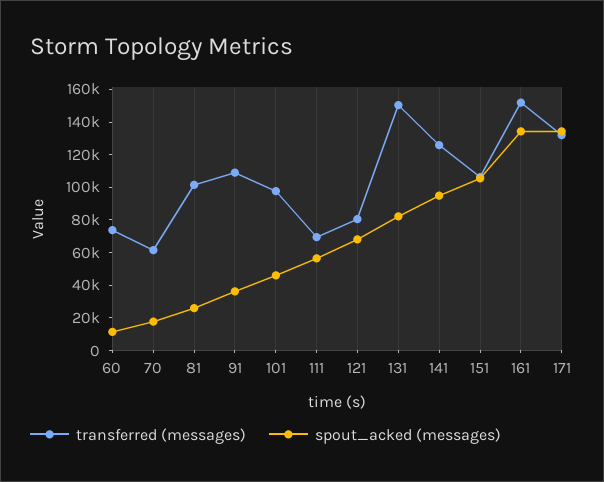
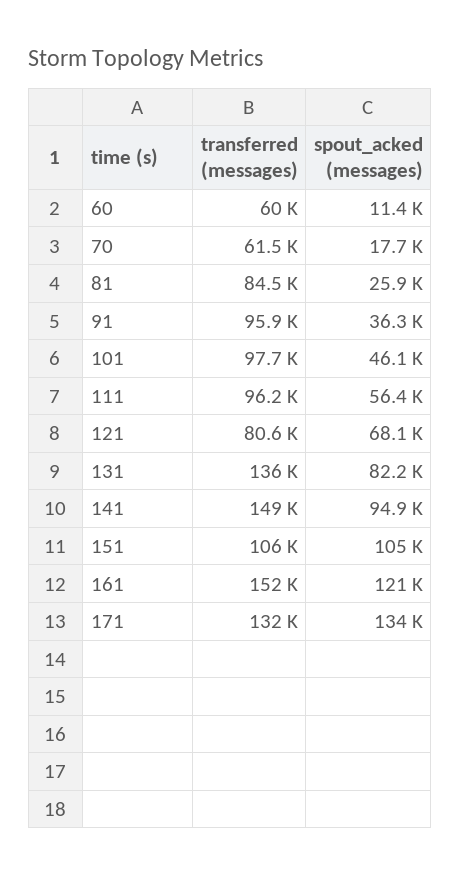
transferred (messages), 60: 75000 -> 60000
transferred (messages), 81: 100000 -> 84500
transferred (messages), 91: 110000 -> 95900
transferred (messages), 111: 70000 -> 96200
transferred (messages), 131: 150000 -> 136000
transferred (messages), 141: 125000 -> 149000
spout_acked (messages), 161: 135000 -> 121000

